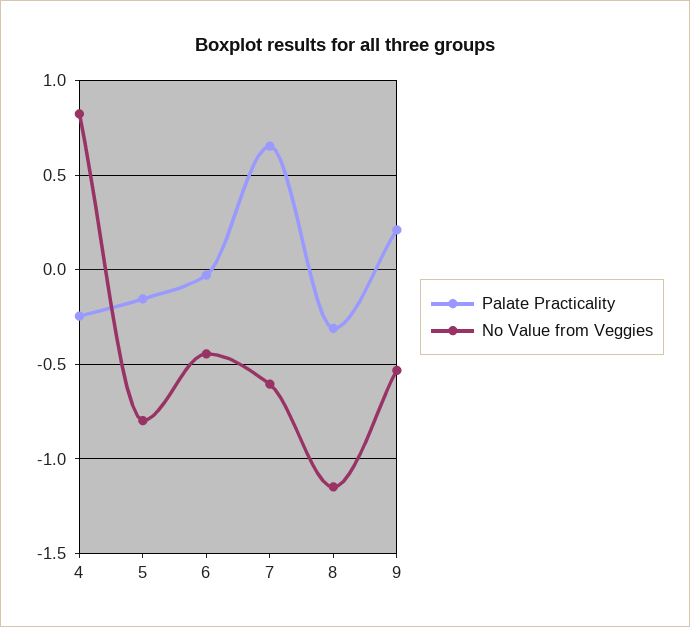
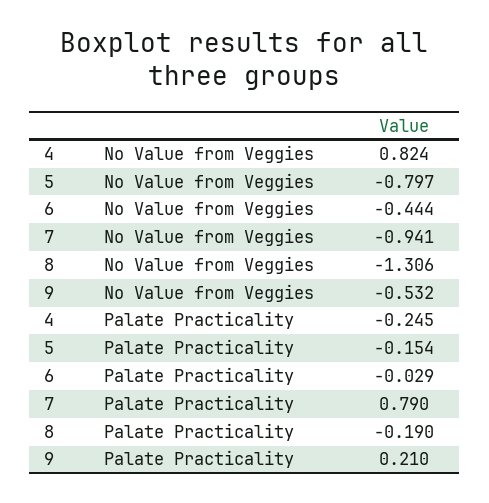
Palate Practicality, 7: 0.65 -> 0.79
No Value from Veggies, 7: -0.6 -> -0.941
Palate Practicality, 8: -0.3 -> -0.19
No Value from Veggies, 8: -1.15 -> -1.306

